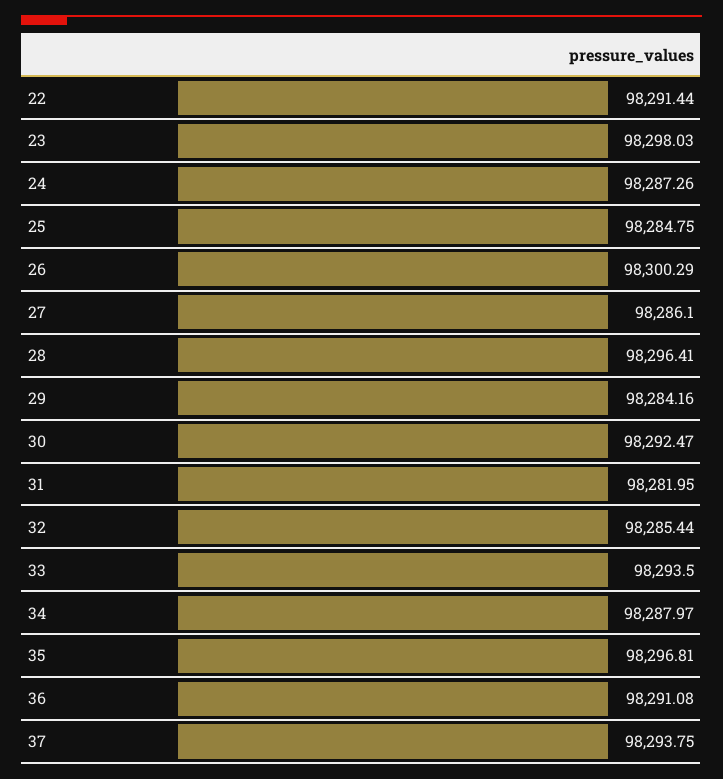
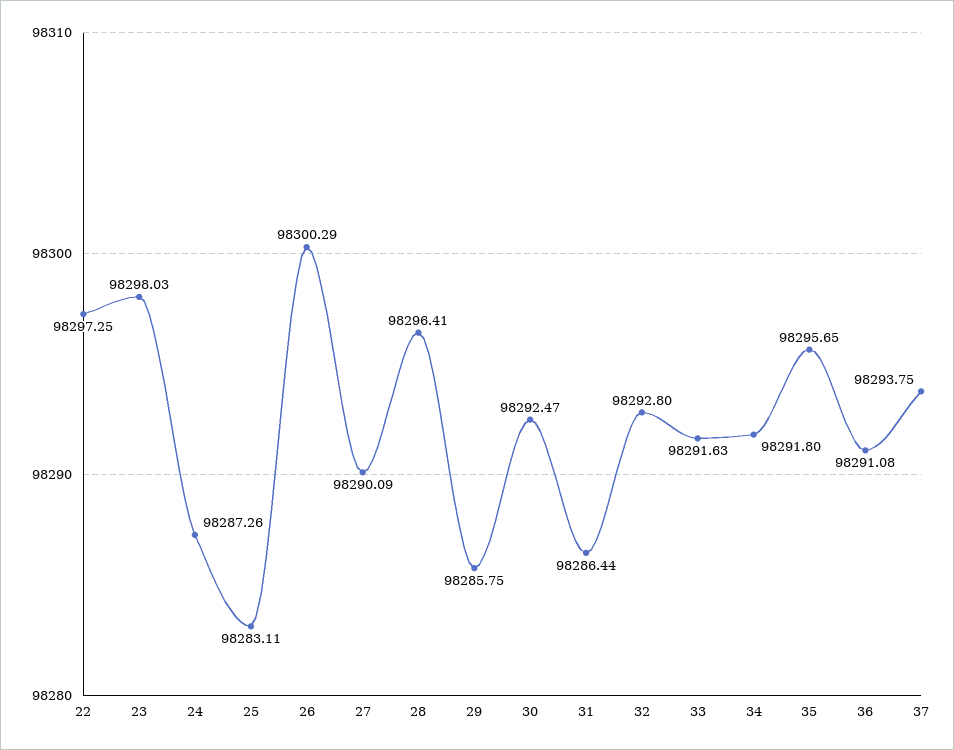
22: 98291.44 -> 98297.25
25: 98284.75 -> 98283.11
27: 98286.1 -> 98290.09
29: 98284.16 -> 98285.75
31: 98281.95 -> 98286.44
32: 98285.44 -> 98292.8
33: 98293.5 -> 98291.63
34: 98287.97 -> 98291.8
35: 98296.81 -> 98295.65

